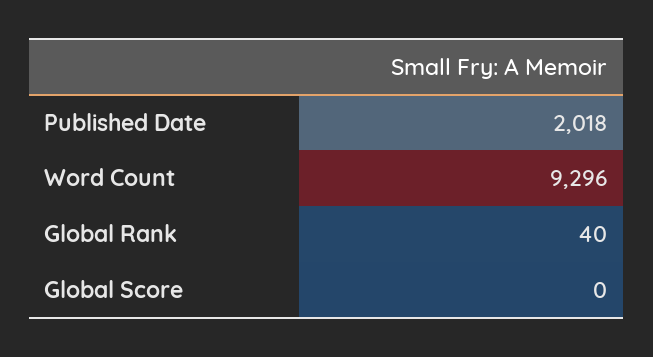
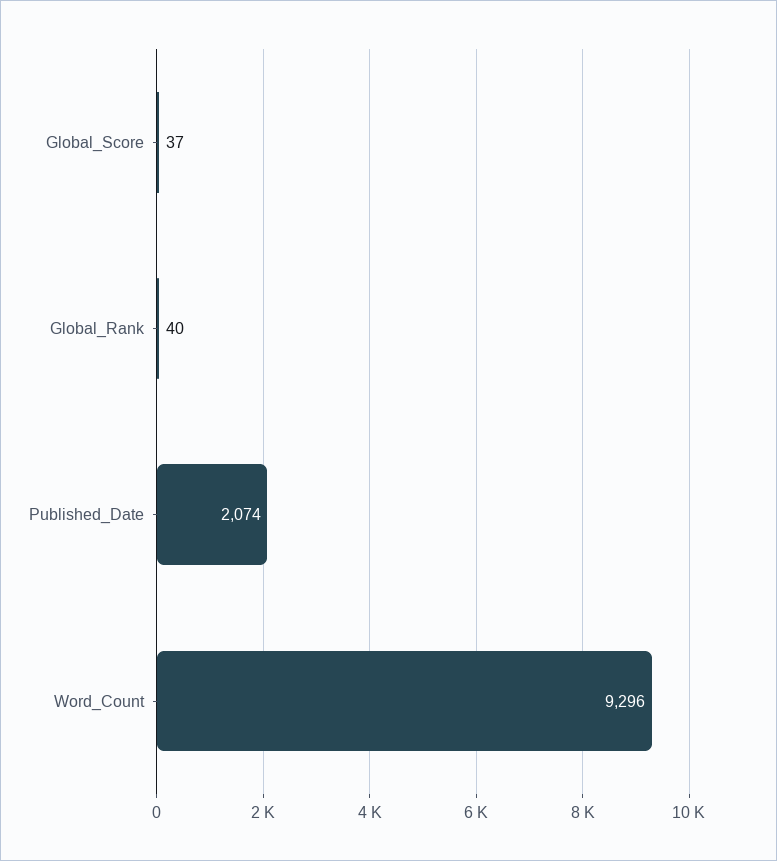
Published Date: 2018 -> 2074
Global Score: 0 -> 37

